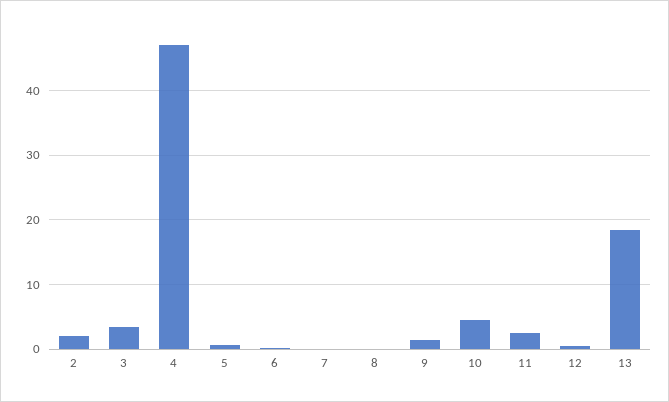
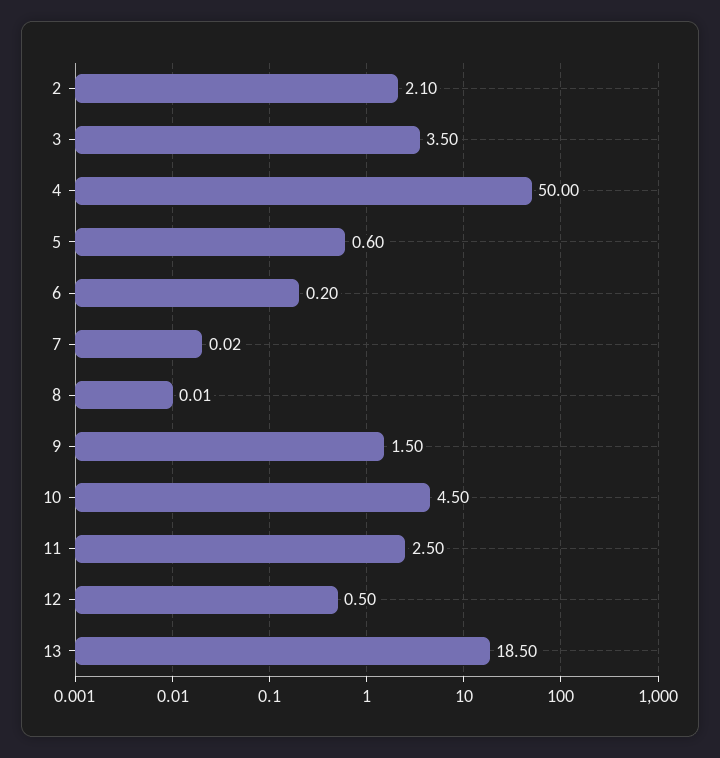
4: 47 -> 50

